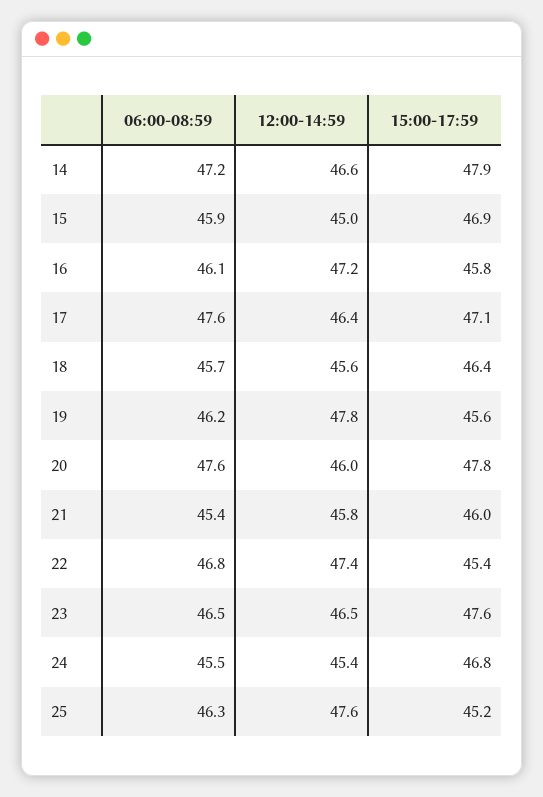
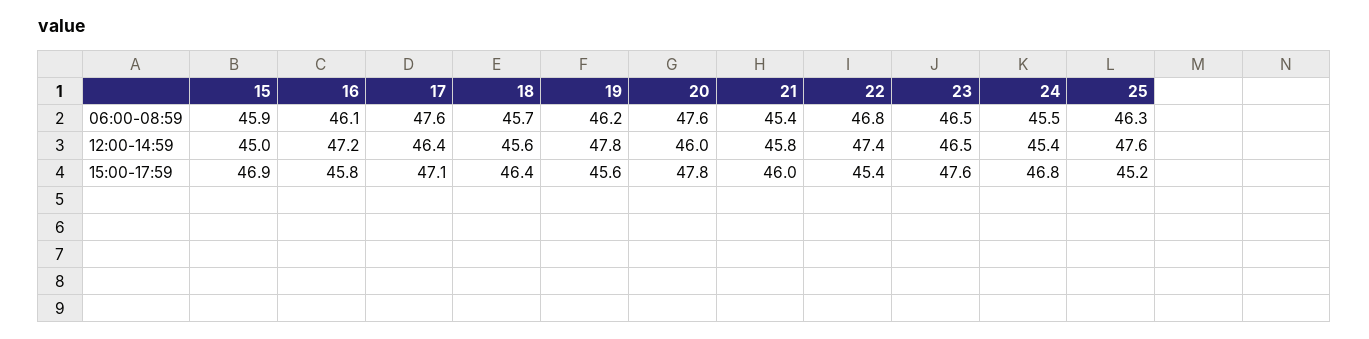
06:00-08:59, 14: 47.2 -> none
12:00-14:59, 14: 46.6 -> none
15:00-17:59, 14: 47.9 -> none

